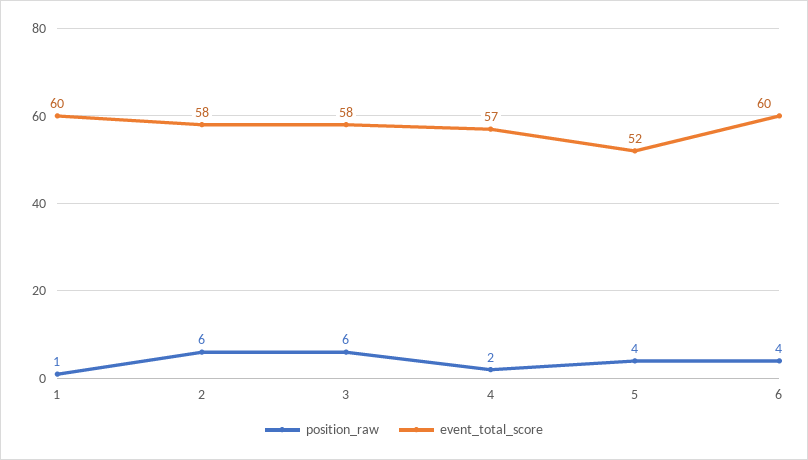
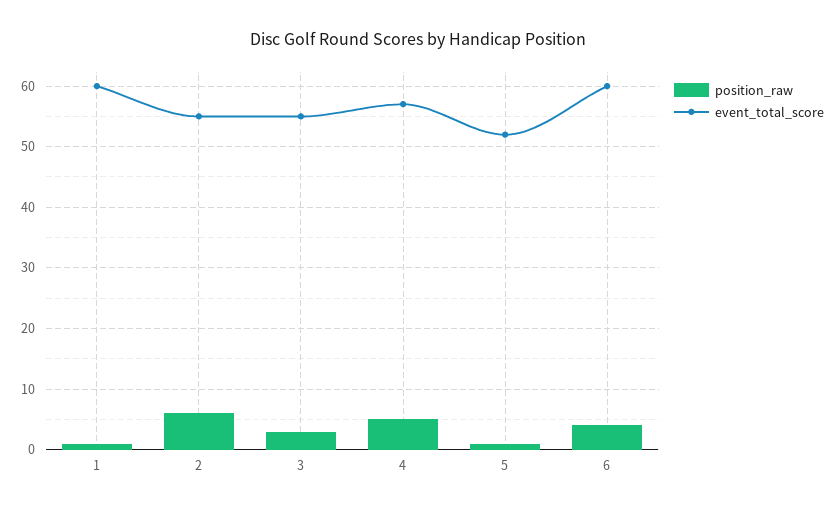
event_total_score, 2: 58 -> 55
position_raw, 3: 6 -> 3
event_total_score, 3: 58 -> 55
position_raw, 4: 2 -> 5
position_raw, 5: 4 -> 1

